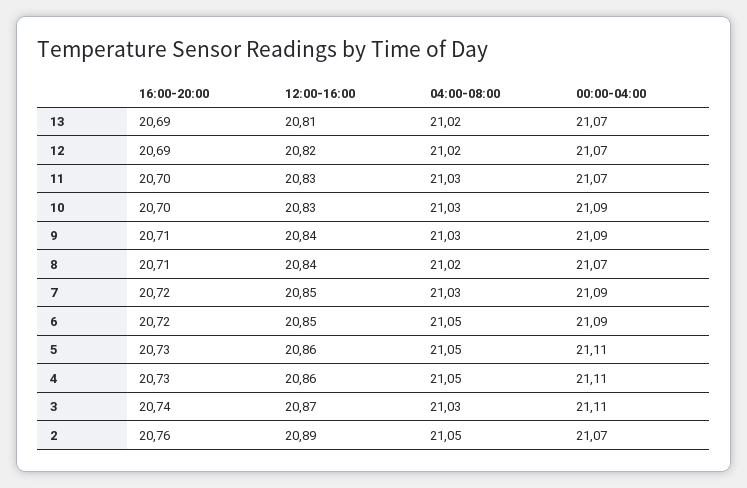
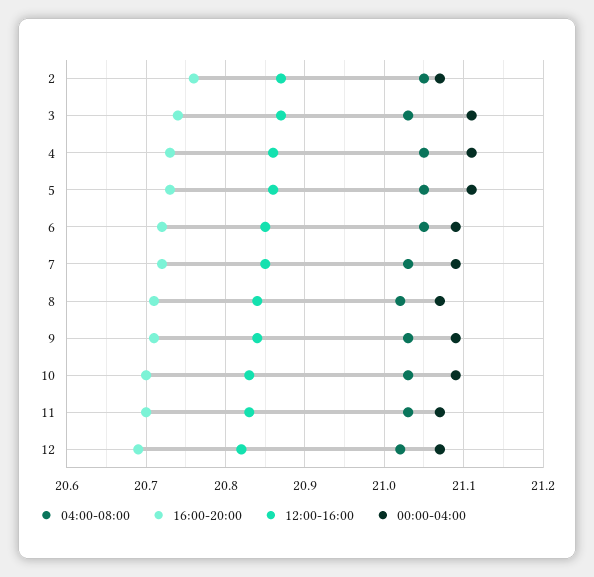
16:00-20:00, 13: 20.69 -> none
12:00-16:00, 13: 20.81 -> none
04:00-08:00, 13: 21.02 -> none
00:00-04:00, 13: 21.07 -> none
12:00-16:00, 2: 20.89 -> 20.87

